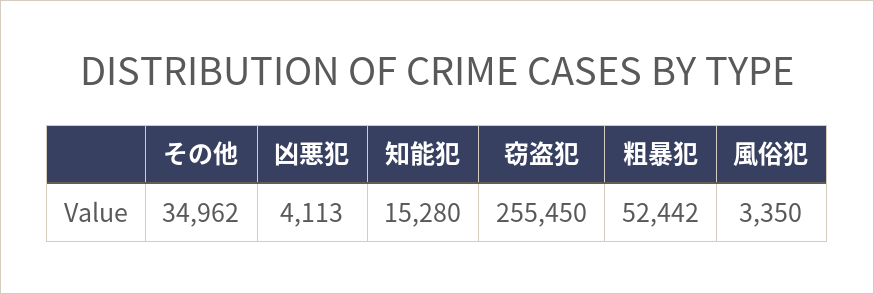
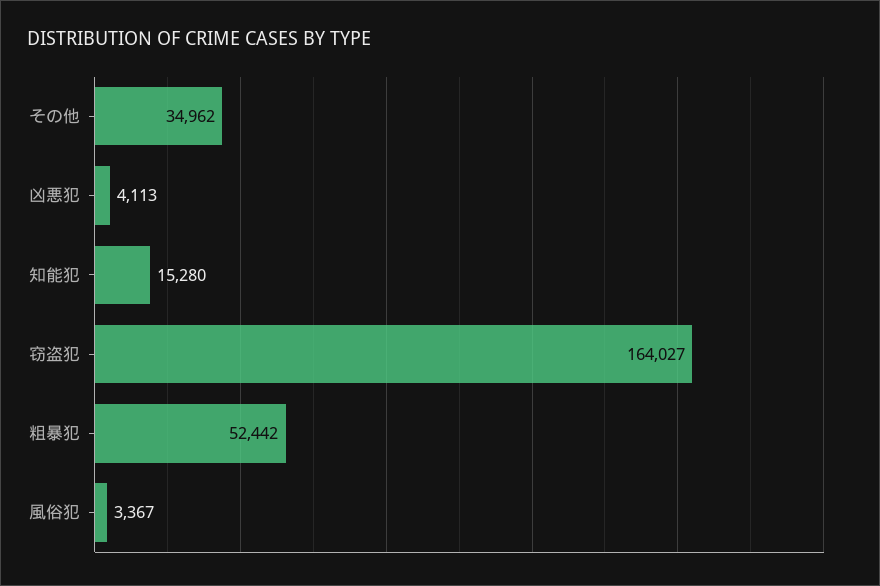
窃盗犯: 255450 -> 164027
風俗犯: 3350 -> 3367

